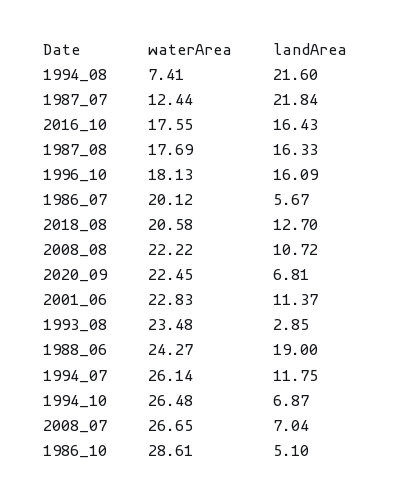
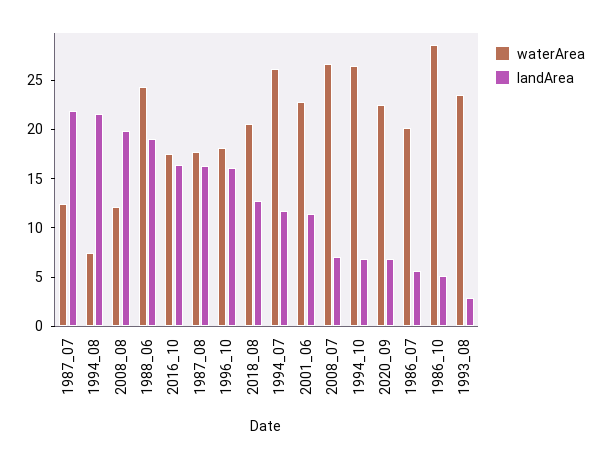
waterArea, 2008_08: 22.22 -> 12
landArea, 2008_08: 10.72 -> 20

